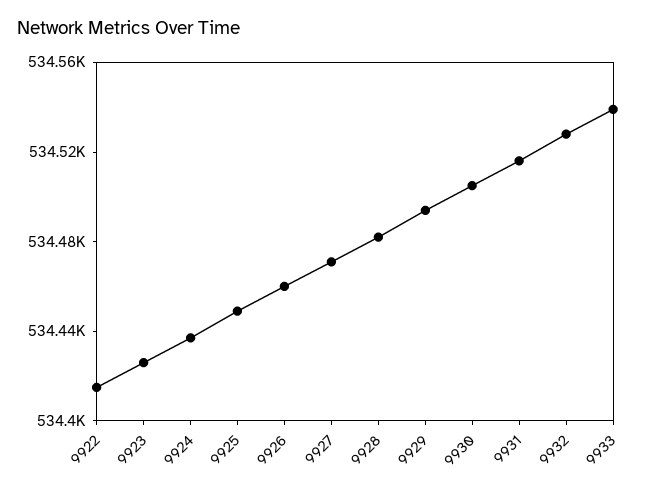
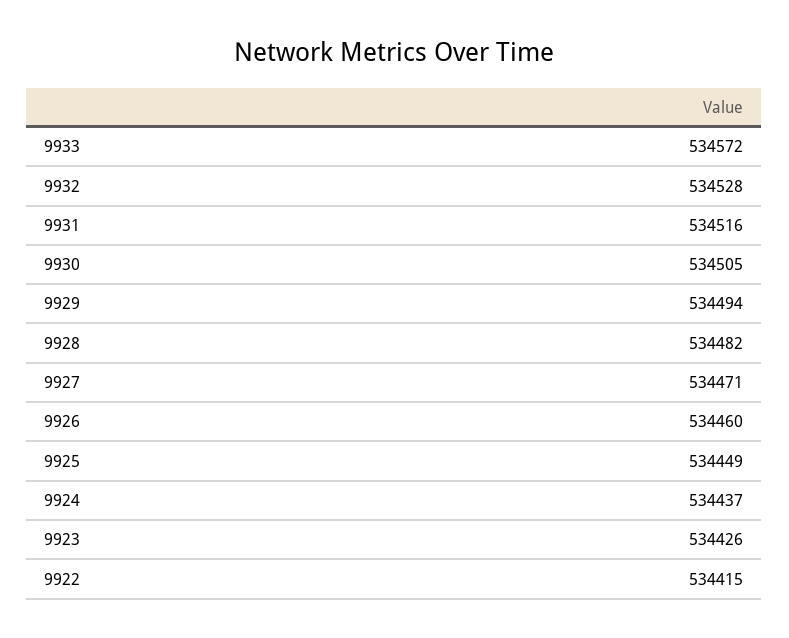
9933: 534540 -> 534572

